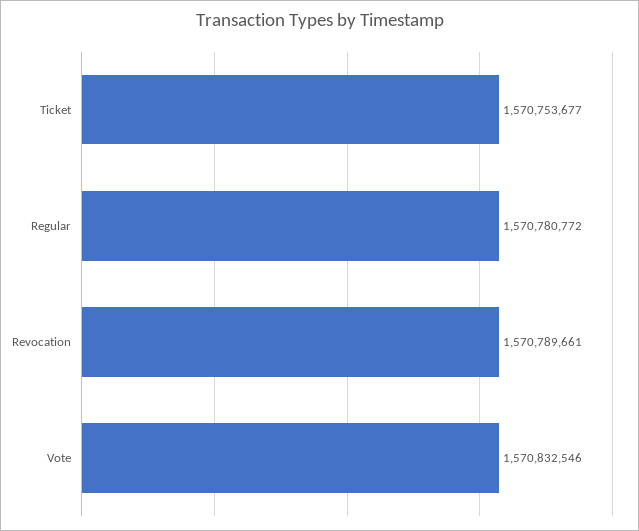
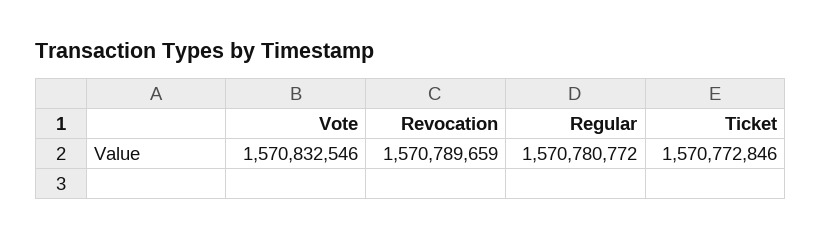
Ticket: 1570753677 -> 1570772846
Revocation: 1570789661 -> 1570789659

